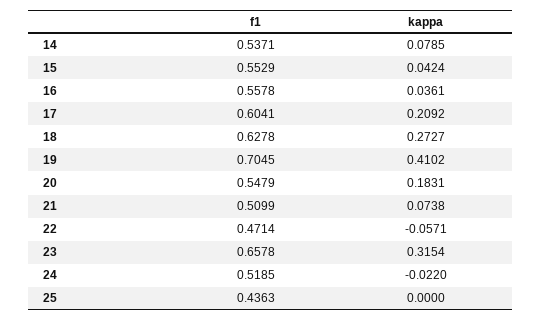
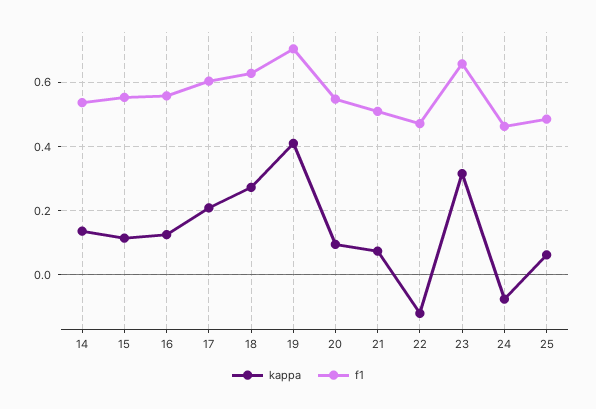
kappa, 14: 0.0785 -> 0.14
kappa, 15: 0.0424 -> 0.12
kappa, 16: 0.0361 -> 0.12
kappa, 20: 0.1831 -> 0.1
kappa, 22: -0.0571 -> -0.12
f1, 24: 0.5185 -> 0.46
kappa, 24: -0.022 -> -0.08
f1, 25: 0.4363 -> 0.48
kappa, 25: 0 -> 0.06

